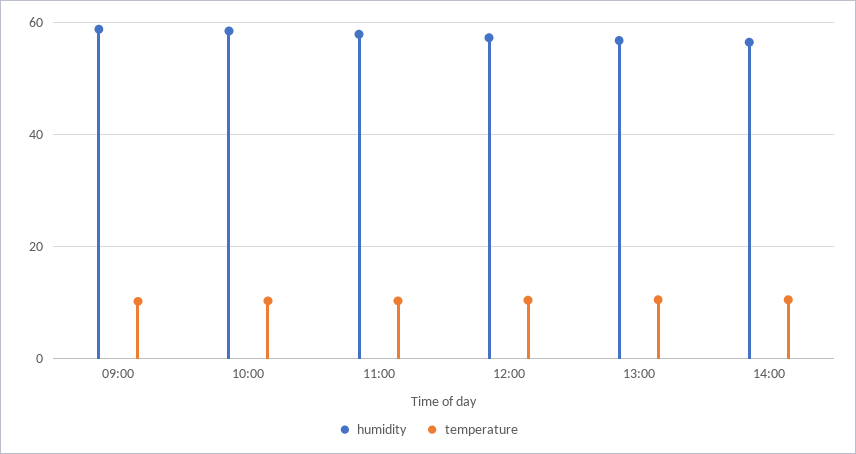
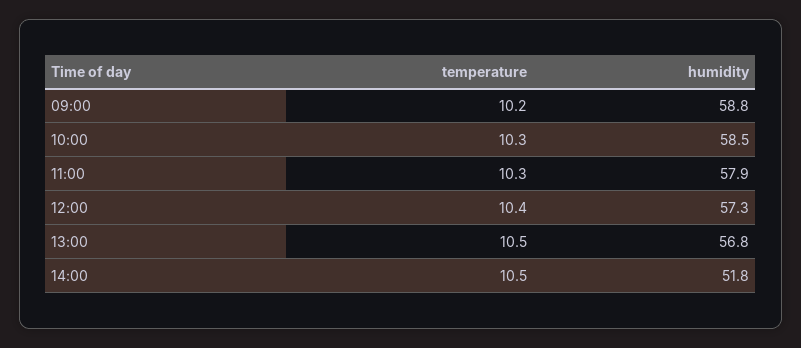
humidity, 14:00: 56 -> 51.8

